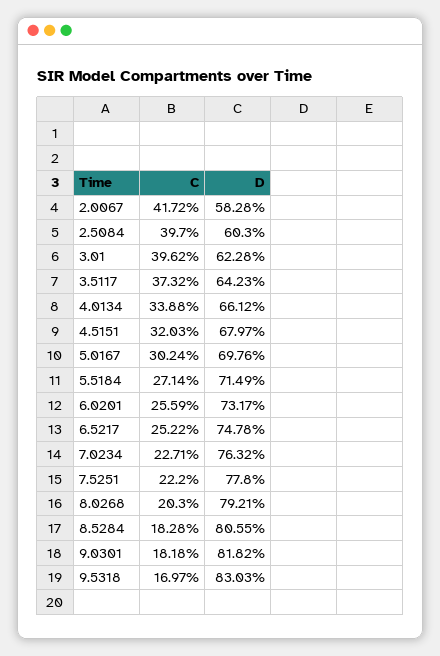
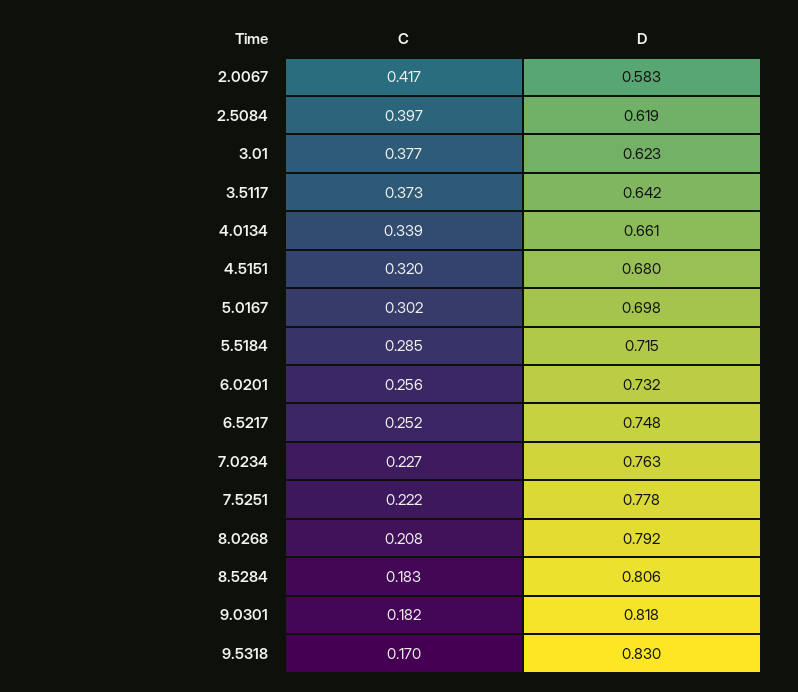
D, 2.5084: 0.603 -> 0.619
C, 3.01: 0.3962 -> 0.377
C, 5.5184: 0.2714 -> 0.285
C, 8.0268: 0.203 -> 0.208

